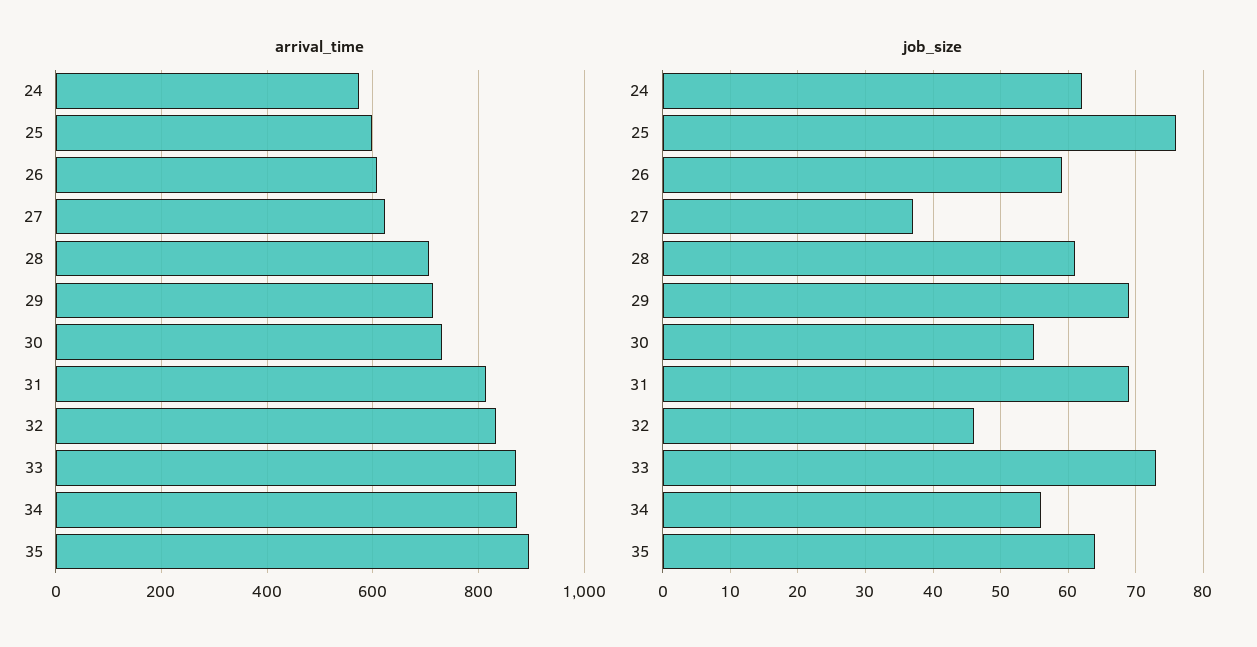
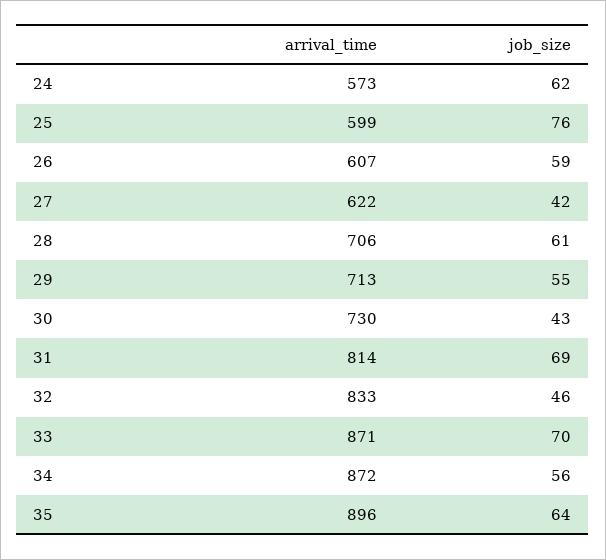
job_size, 27: 37 -> 42
job_size, 29: 69 -> 55
job_size, 30: 55 -> 43
job_size, 33: 73 -> 70

